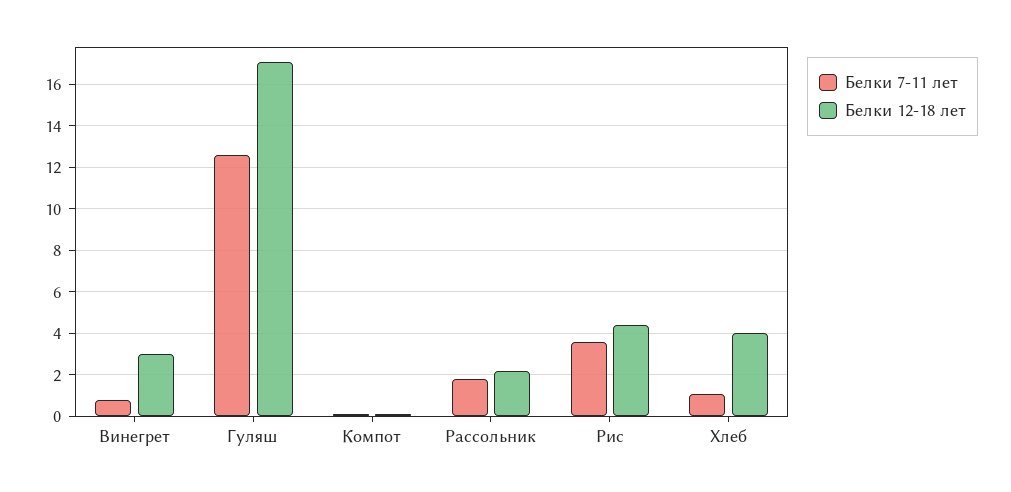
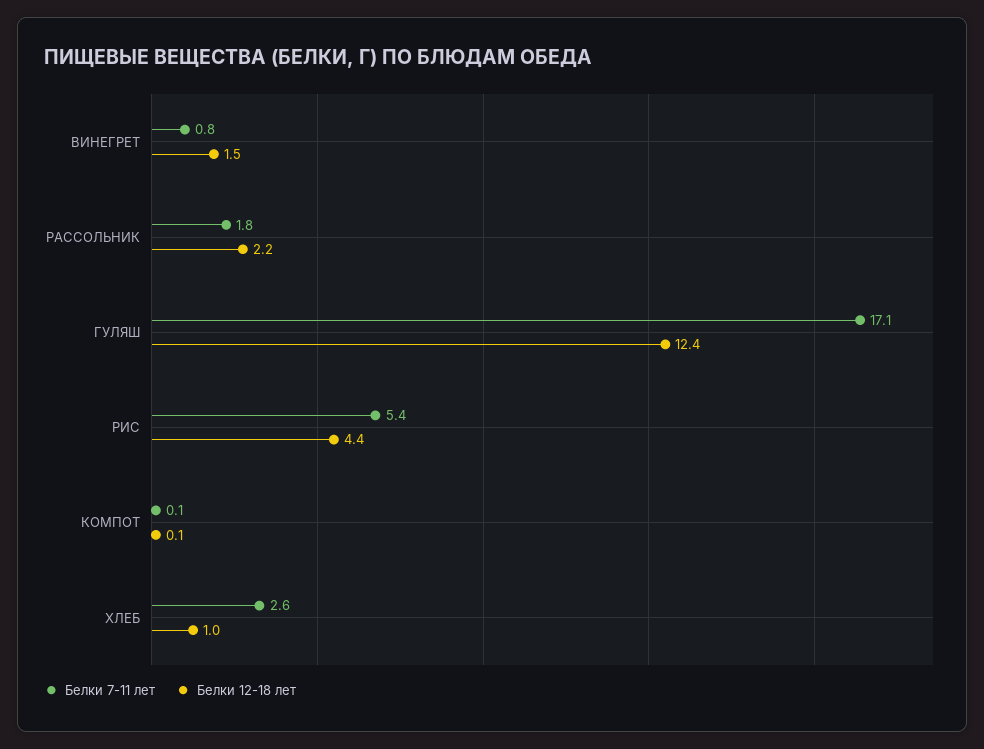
Белки 12-18 лет, Винегрет: 3 -> 1.5
Белки 7-11 лет, Гуляш: 12.5 -> 17.1
Белки 12-18 лет, Гуляш: 17 -> 12.4
Белки 7-11 лет, Рис: 3.5 -> 5.4
Белки 7-11 лет, Хлеб: 1 -> 2.6
Белки 12-18 лет, Хлеб: 4 -> 1

